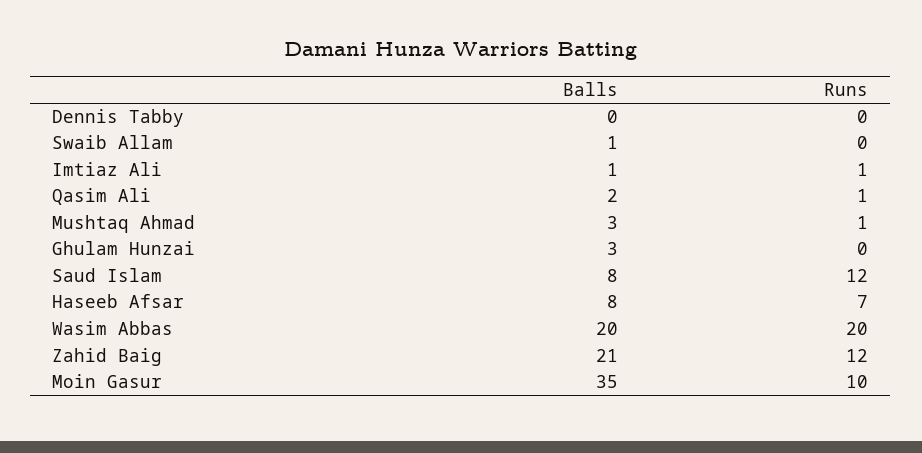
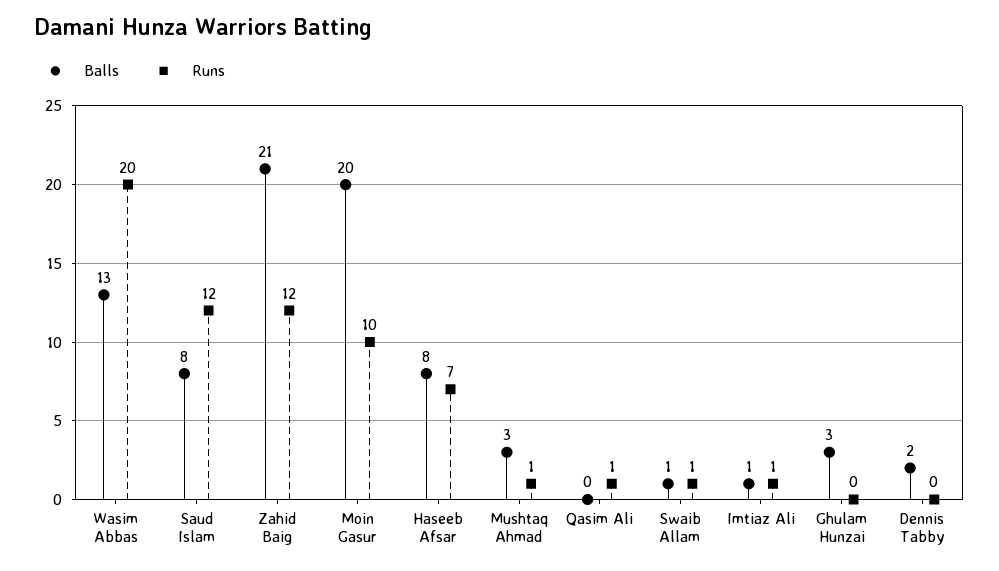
Balls, Dennis Tabby: 0 -> 2
Runs, Swaib Allam: 0 -> 1
Balls, Qasim Ali: 2 -> 0
Balls, Wasim Abbas: 20 -> 13
Balls, Moin Gasur: 35 -> 20

